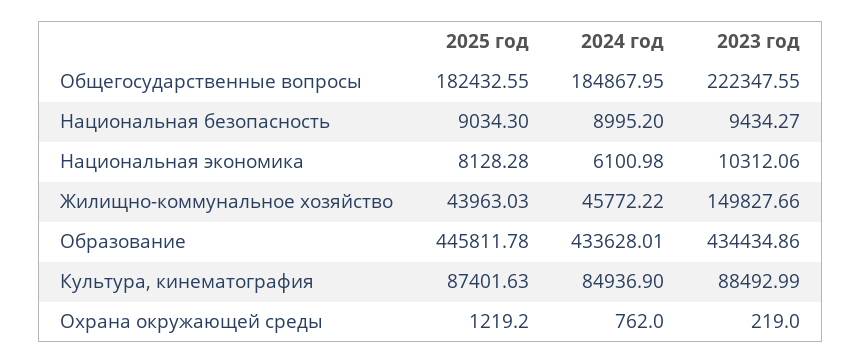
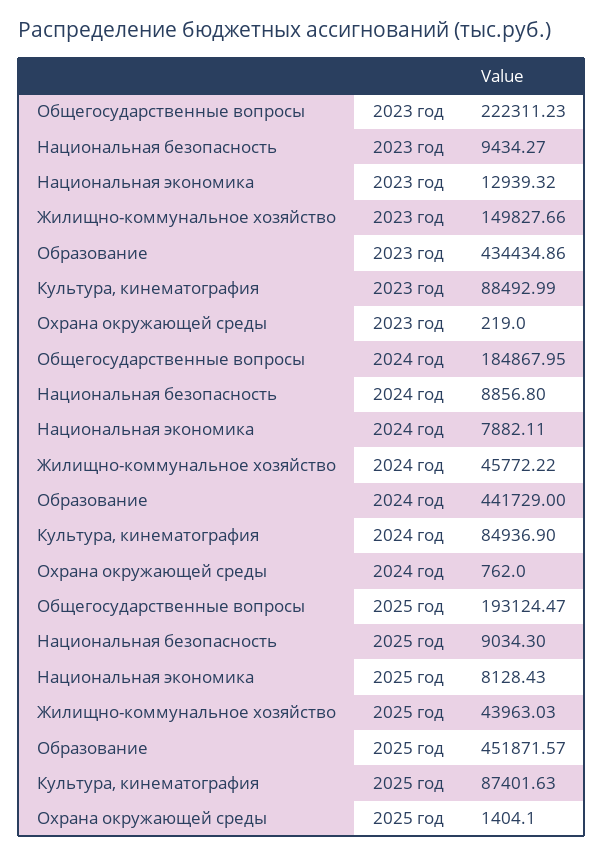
2025 год, Общегосударственные вопросы: 182432.55 -> 193124.47
2023 год, Общегосударственные вопросы: 222347.55 -> 222311.23
2024 год, Национальная безопасность: 8995.2 -> 8856.8
2025 год, Национальная экономика: 8128.28 -> 8128.43
2024 год, Национальная экономика: 6100.98 -> 7882.11
2023 год, Национальная экономика: 10312.06 -> 12939.32
2025 год, Образование: 445811.78 -> 451871.57
2024 год, Образование: 433628.01 -> 441729
2025 год, Охрана окружающей среды: 1219.2 -> 1404.1

